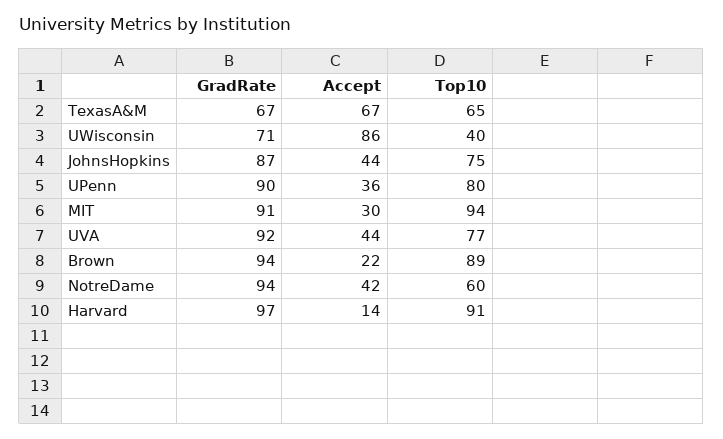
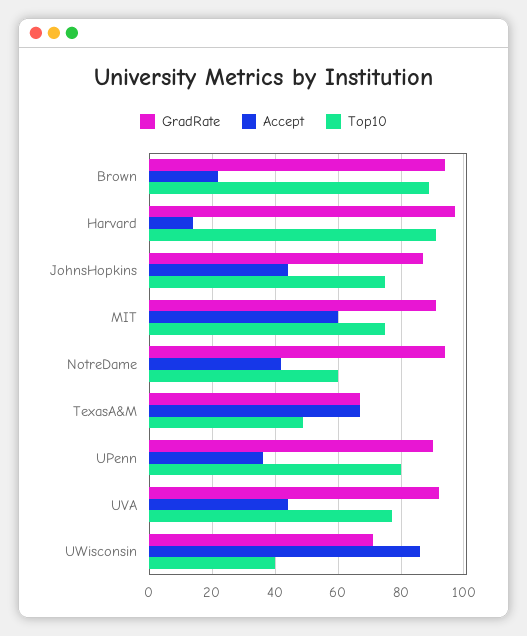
Top10, TexasA&M: 65 -> 50
Accept, MIT: 30 -> 60
Top10, MIT: 94 -> 75

